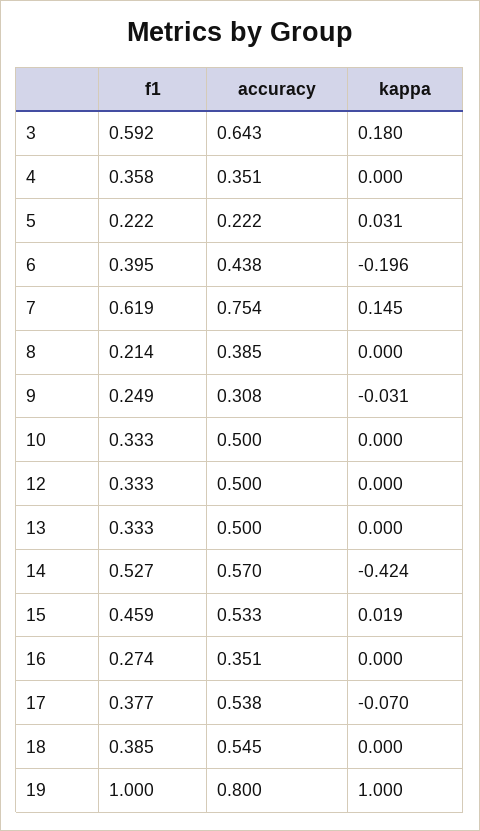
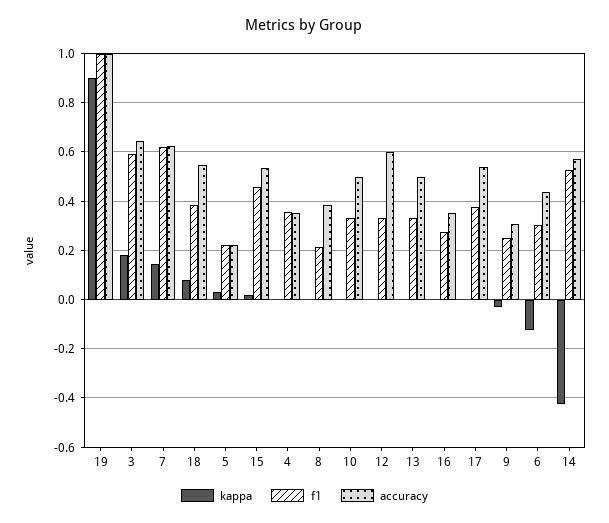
f1, 6: 0.395 -> 0.3
kappa, 6: -0.196 -> -0.125
accuracy, 7: 0.754 -> 0.625
accuracy, 12: 0.5 -> 0.6
kappa, 17: -0.07 -> 0
kappa, 18: 0 -> 0.075
accuracy, 19: 0.8 -> 1
kappa, 19: 1 -> 0.9

